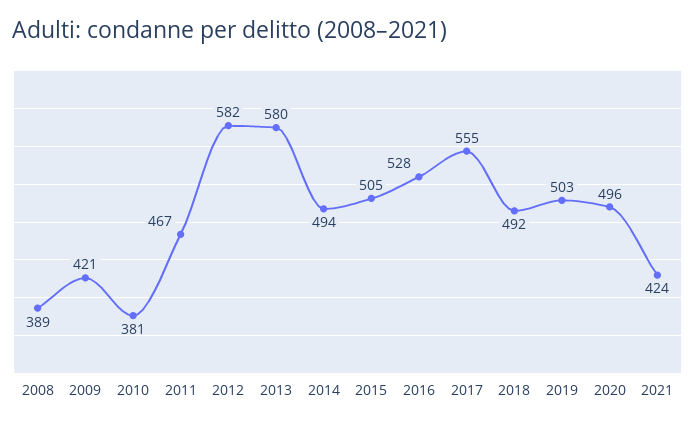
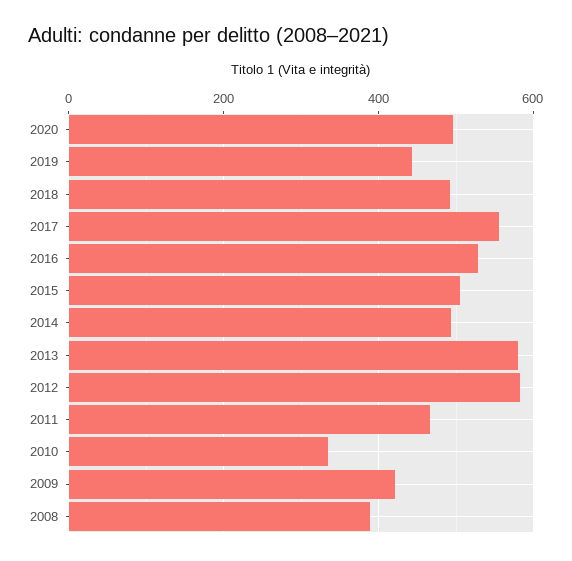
2010: 381 -> 340
2019: 503 -> 440
2021: 424 -> none

